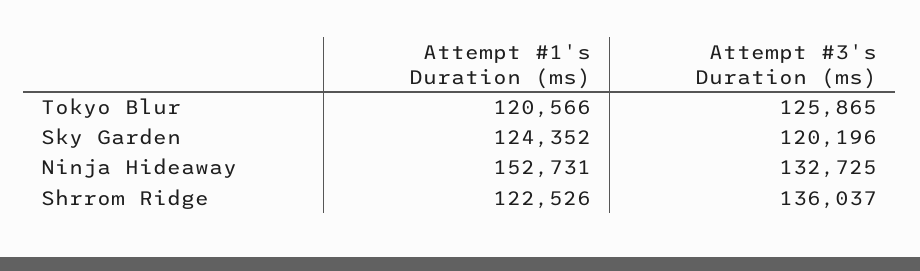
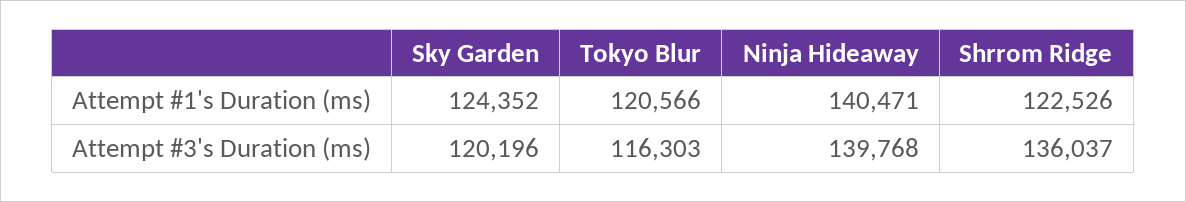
Attempt #3's Duration (ms), Tokyo Blur: 125865 -> 116303
Attempt #1's Duration (ms), Ninja Hideaway: 152731 -> 140471
Attempt #3's Duration (ms), Ninja Hideaway: 132725 -> 139768

